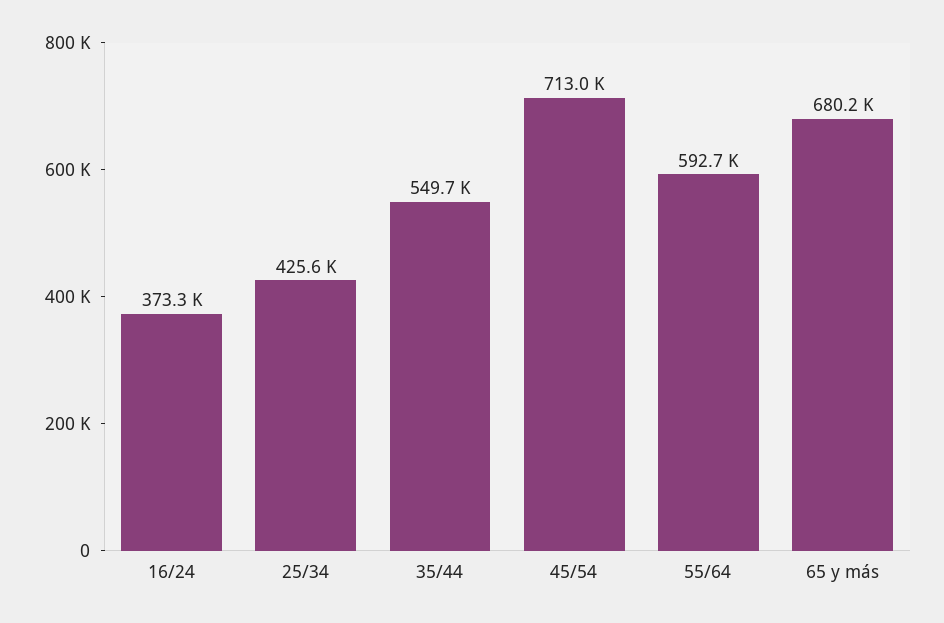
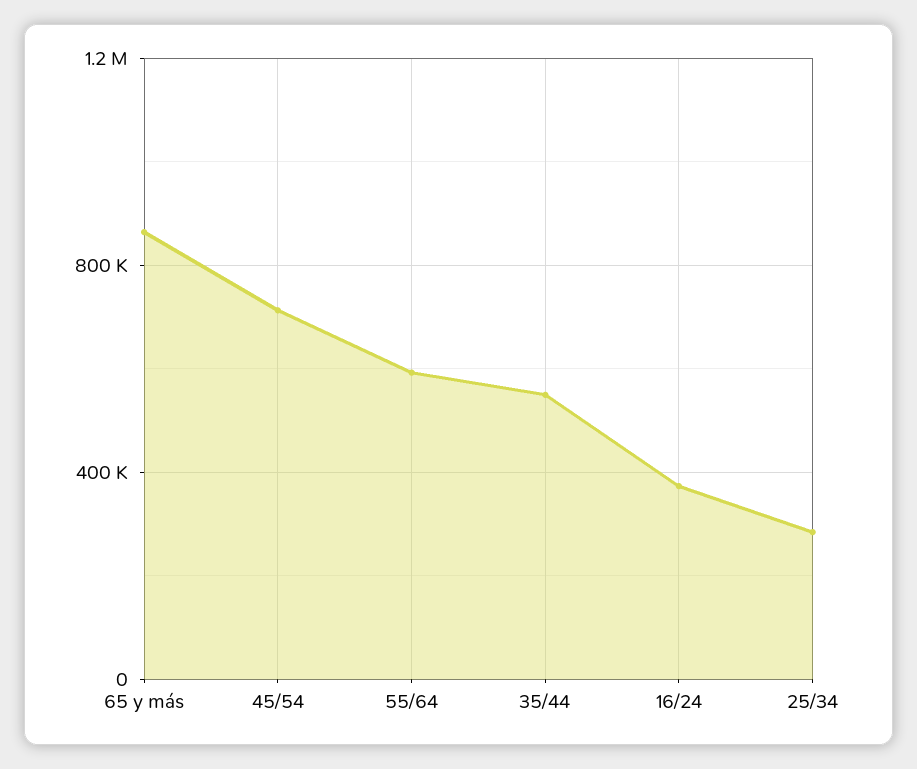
25/34: 425600 -> 300000
65 y más: 680200 -> 850000

